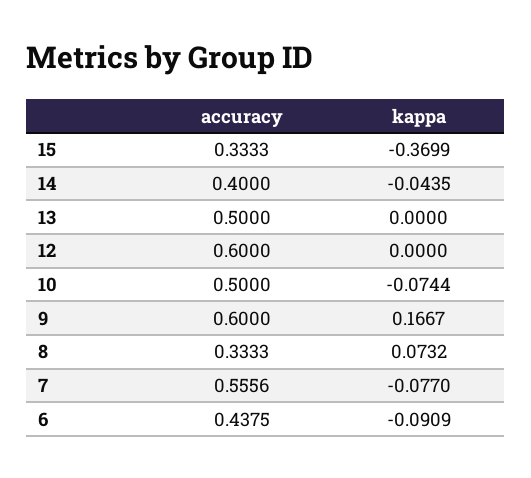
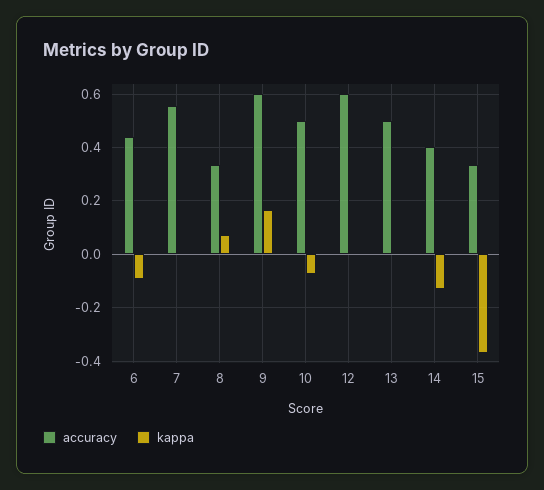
kappa, 14: -0.0435 -> -0.125
kappa, 7: -0.077 -> 0

